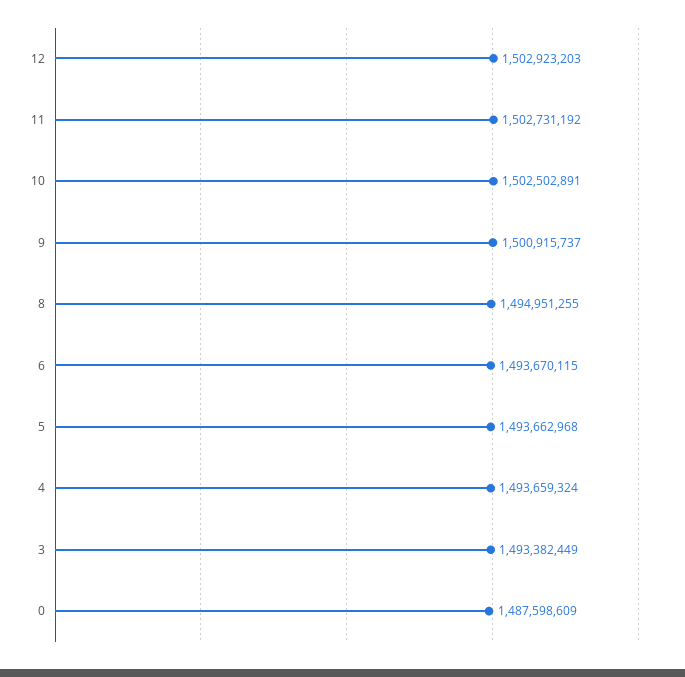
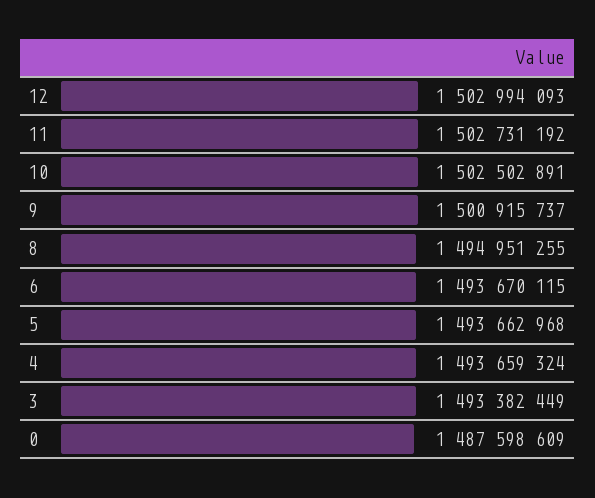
12: 1502923203 -> 1502994093

